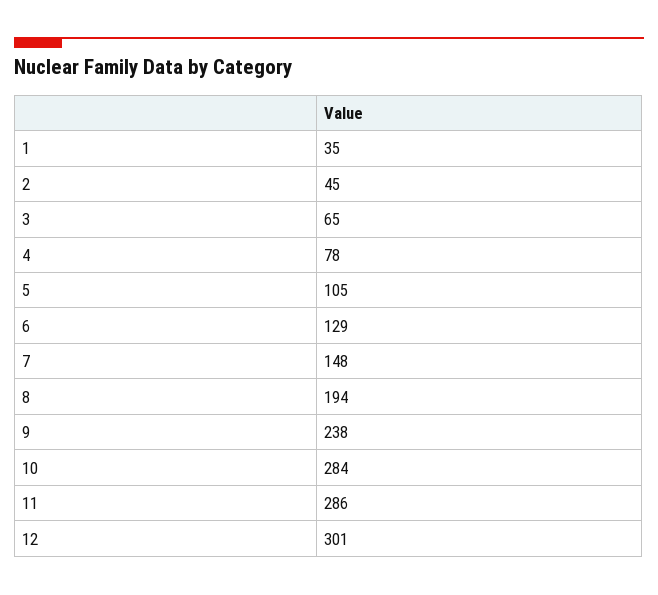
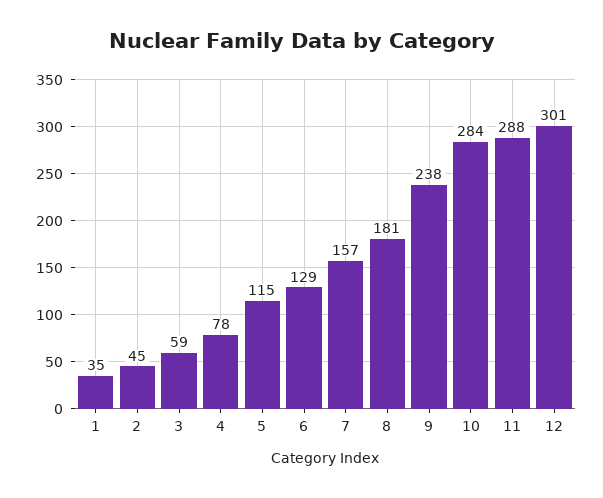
3: 65 -> 59
5: 105 -> 115
7: 148 -> 157
8: 194 -> 181
11: 286 -> 288

